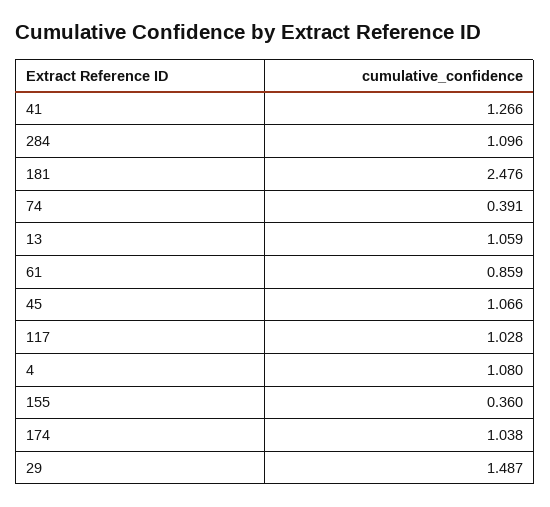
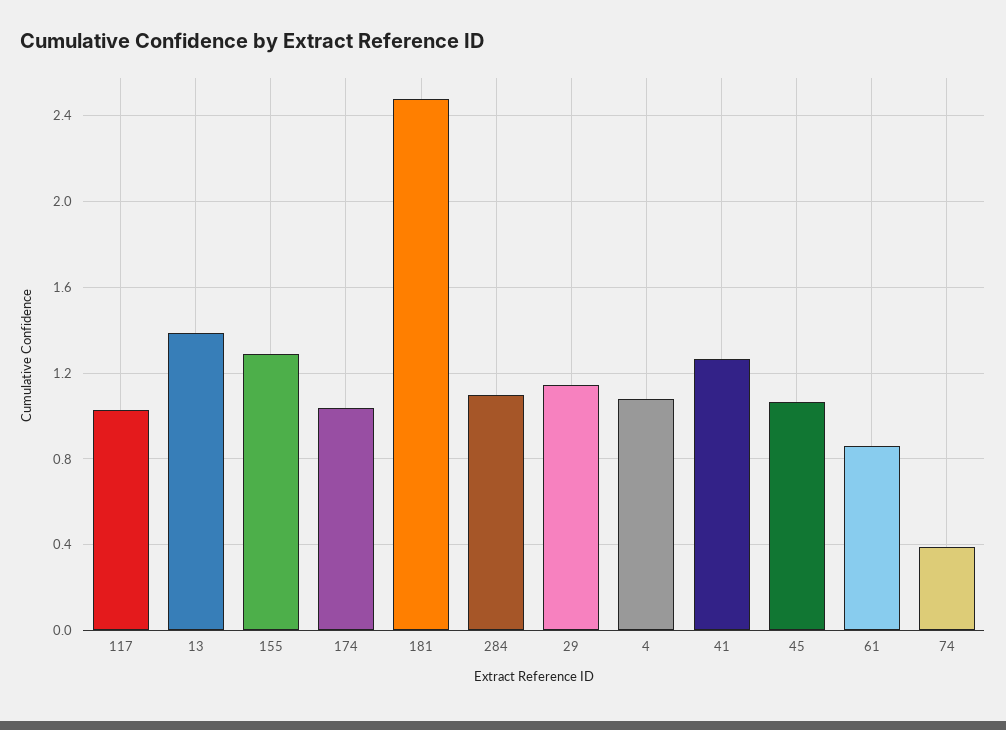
13: 1.059 -> 1.4
155: 0.36 -> 1.3
29: 1.487 -> 1.15

